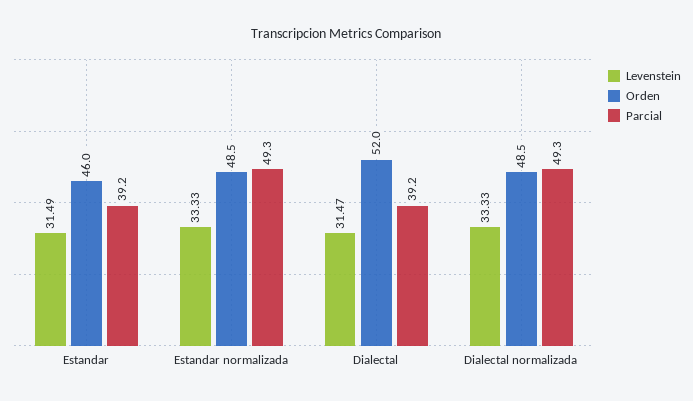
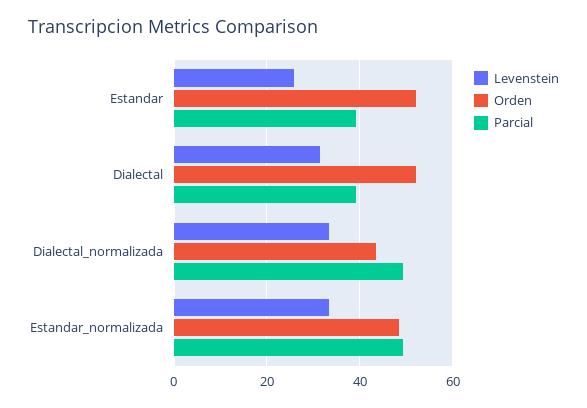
Levenstein, Estandar: 31.49 -> 26
Orden, Estandar: 46 -> 52
Orden, Dialectal normalizada: 48.5 -> 44

